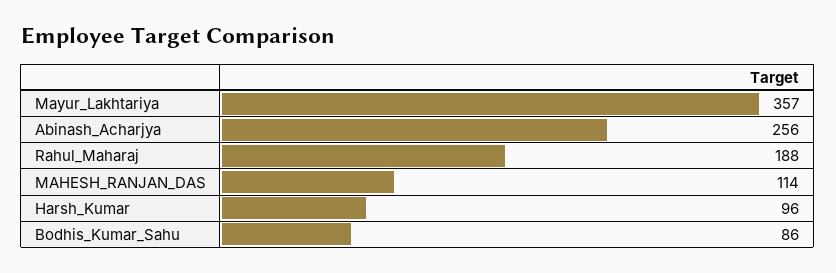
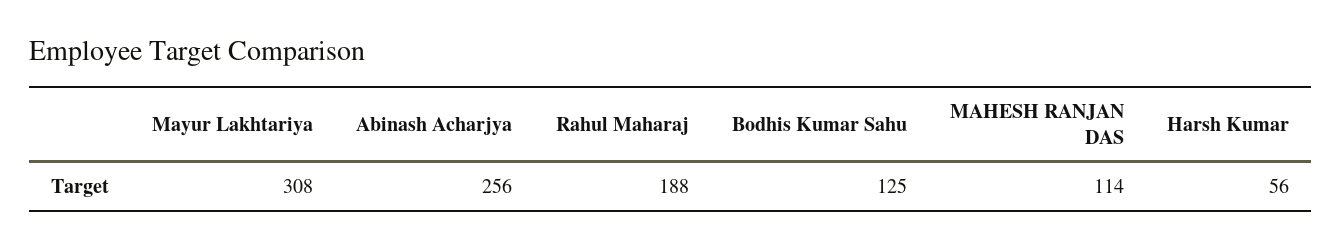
Mayur_Lakhtariya: 357 -> 308
Harsh_Kumar: 96 -> 56
Bodhis_Kumar_Sahu: 86 -> 125

